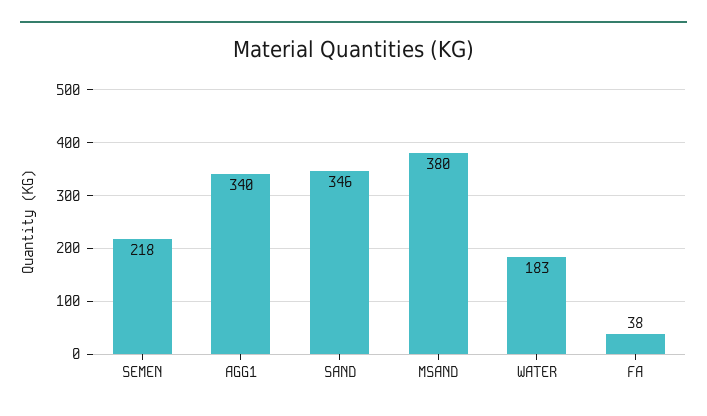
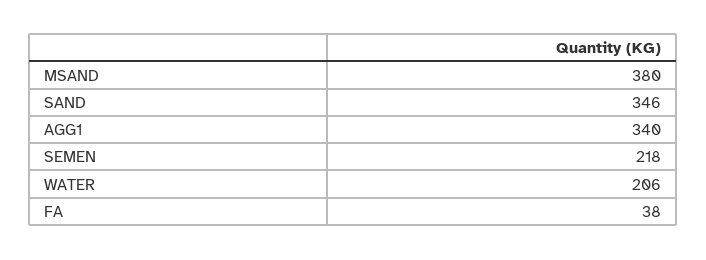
WATER: 183 -> 206

